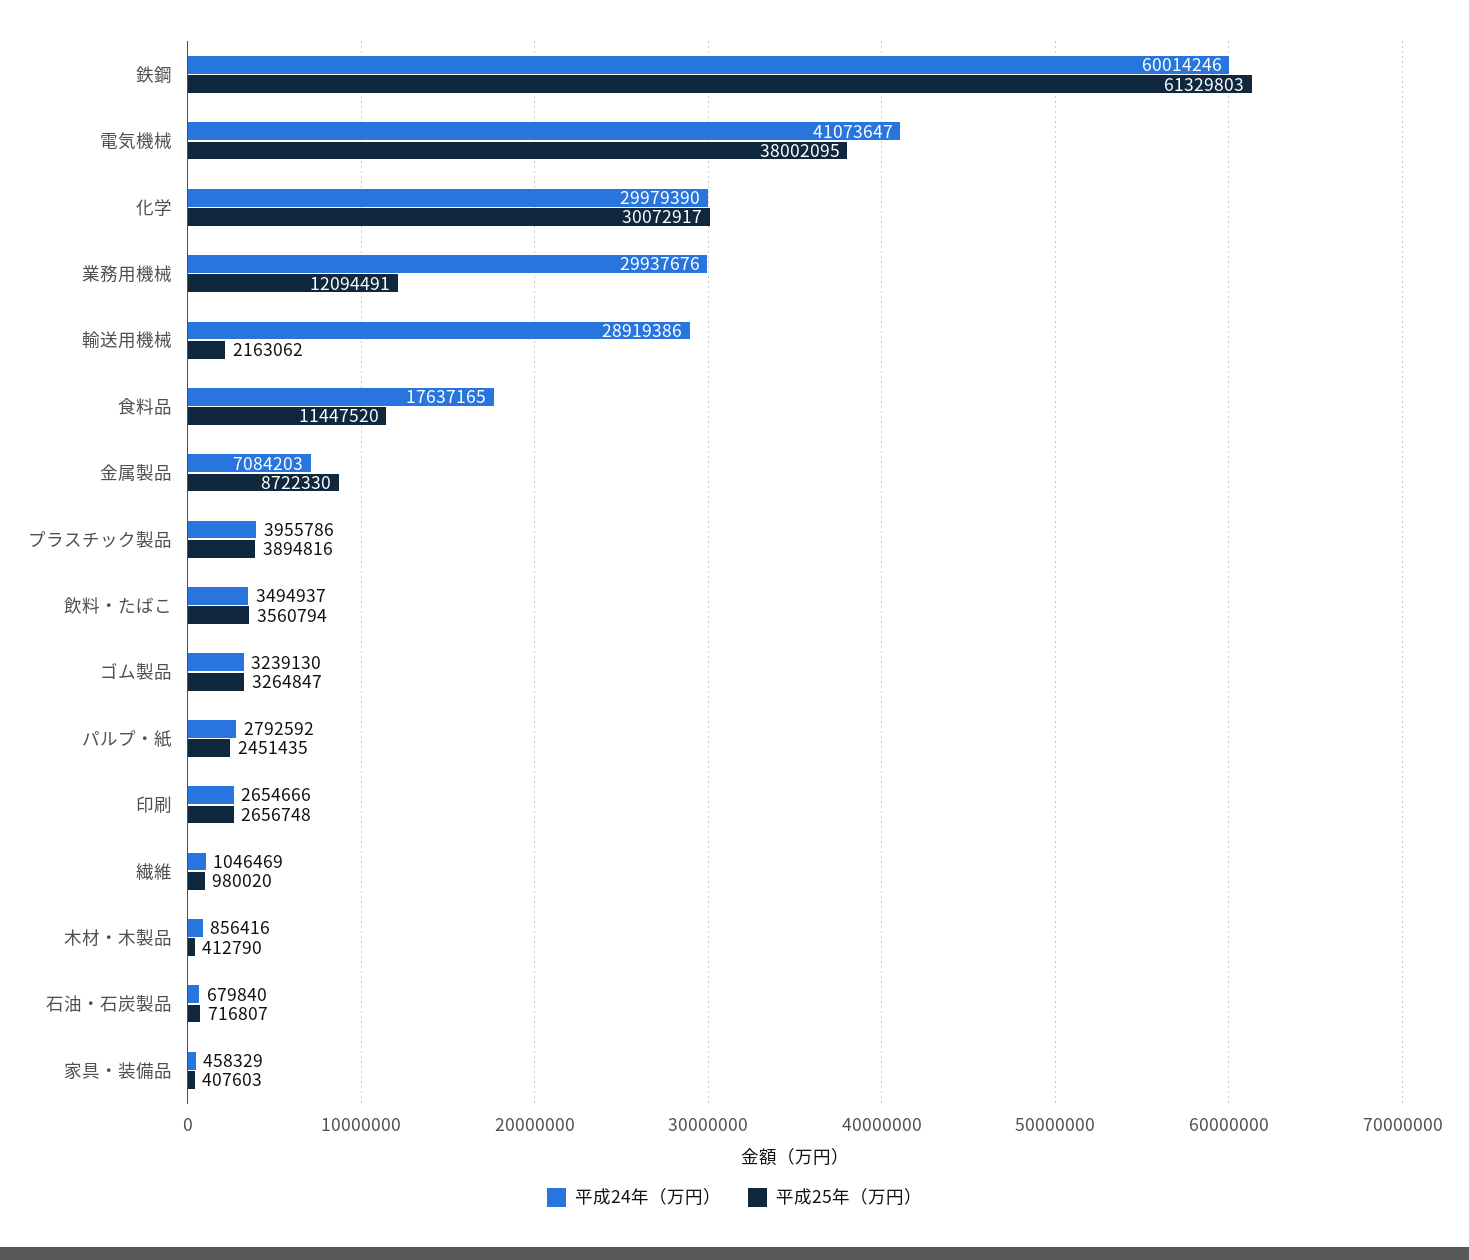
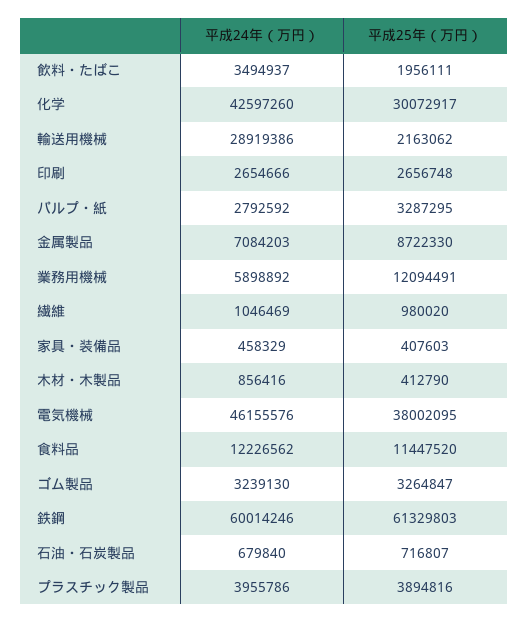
平成24年（万円）, 電気機械: 41073647 -> 46155576
平成24年（万円）, 化学: 29979390 -> 42597260
平成24年（万円）, 業務用機械: 29937676 -> 5898892
平成24年（万円）, 食料品: 17637165 -> 12226562
平成25年（万円）, 飲料・たばこ: 3560794 -> 1956111
平成25年（万円）, パルプ・紙: 2451435 -> 3287295

